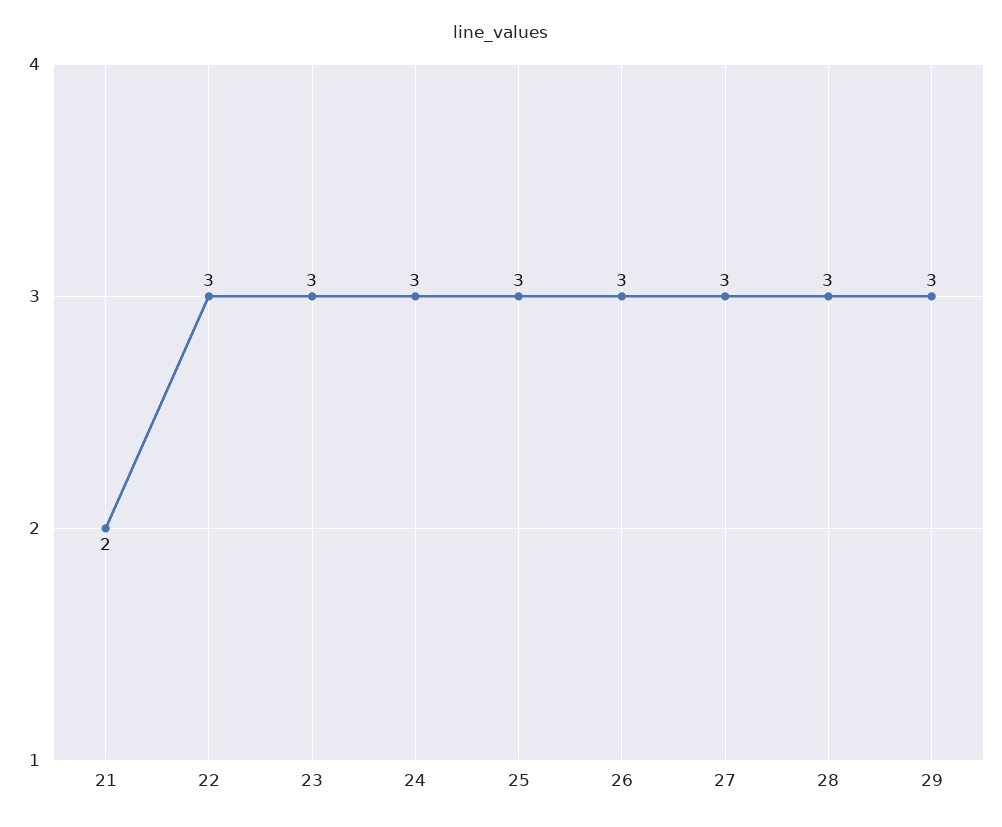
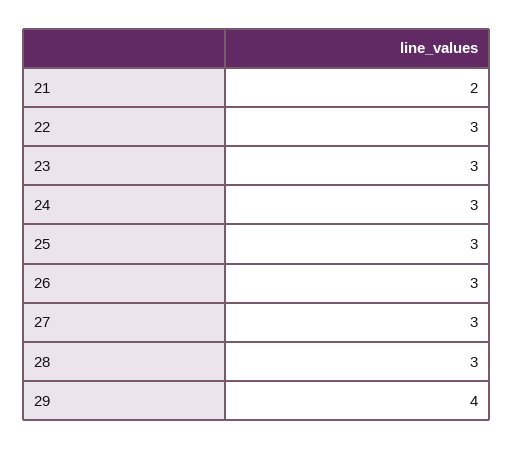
29: 3 -> 4

